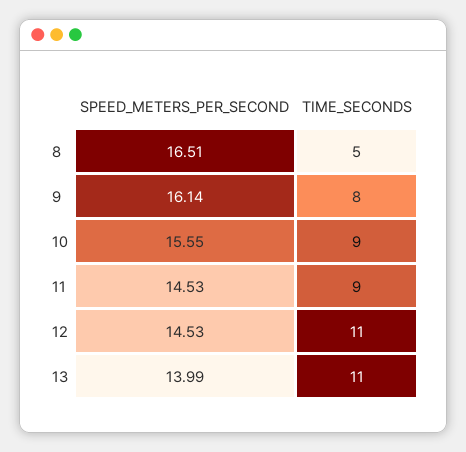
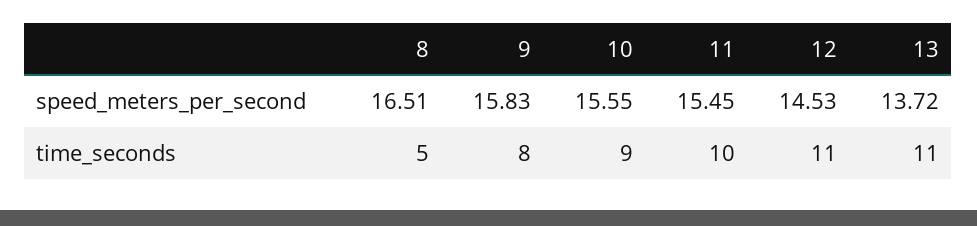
SPEED_METERS_PER_SECOND, 9: 16.14 -> 15.83
SPEED_METERS_PER_SECOND, 11: 14.53 -> 15.45
TIME_SECONDS, 11: 9 -> 10
SPEED_METERS_PER_SECOND, 13: 13.99 -> 13.72

